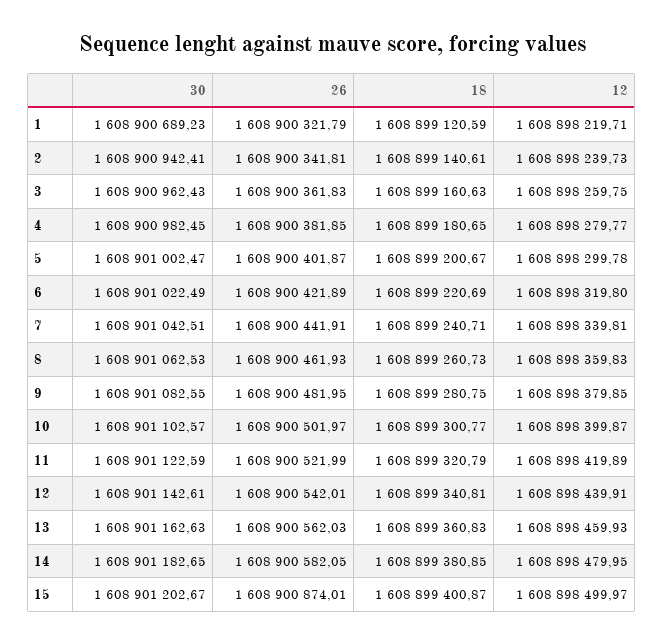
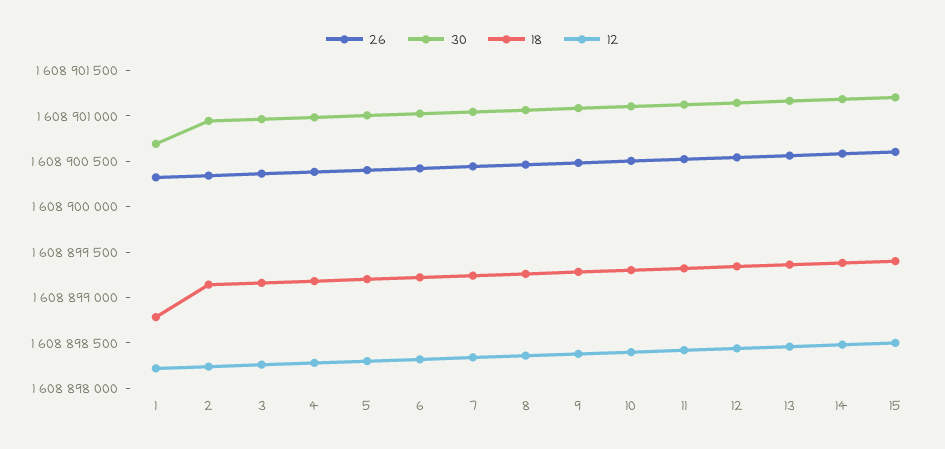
18, 1: 1608899120.59 -> 1608898800
26, 15: 1608900874.01 -> 1608900600

